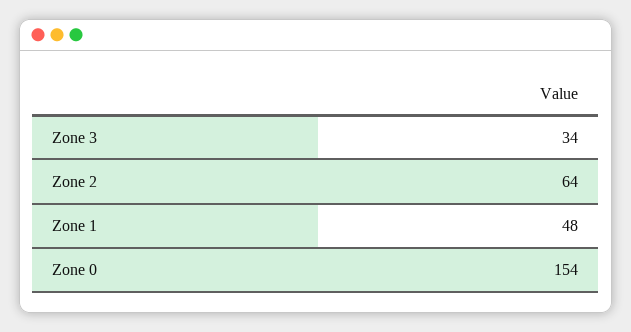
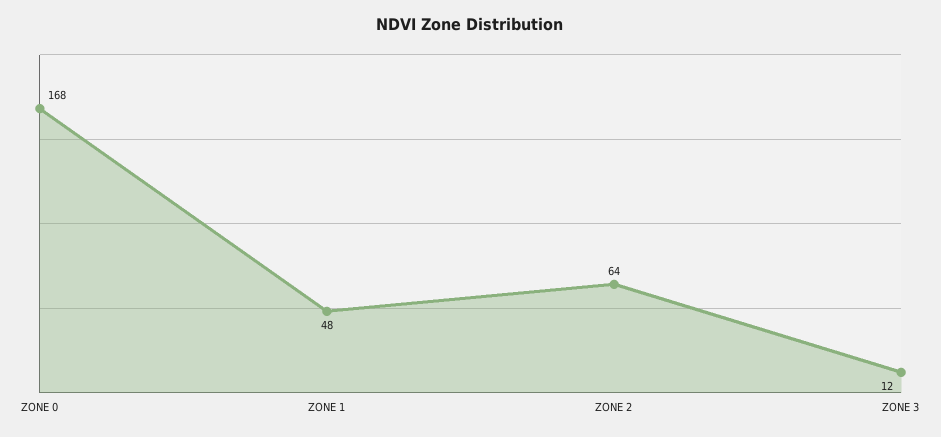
Zone 3: 34 -> 12
Zone 0: 154 -> 168

